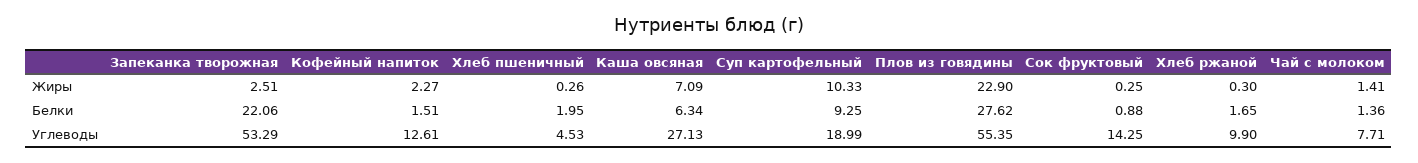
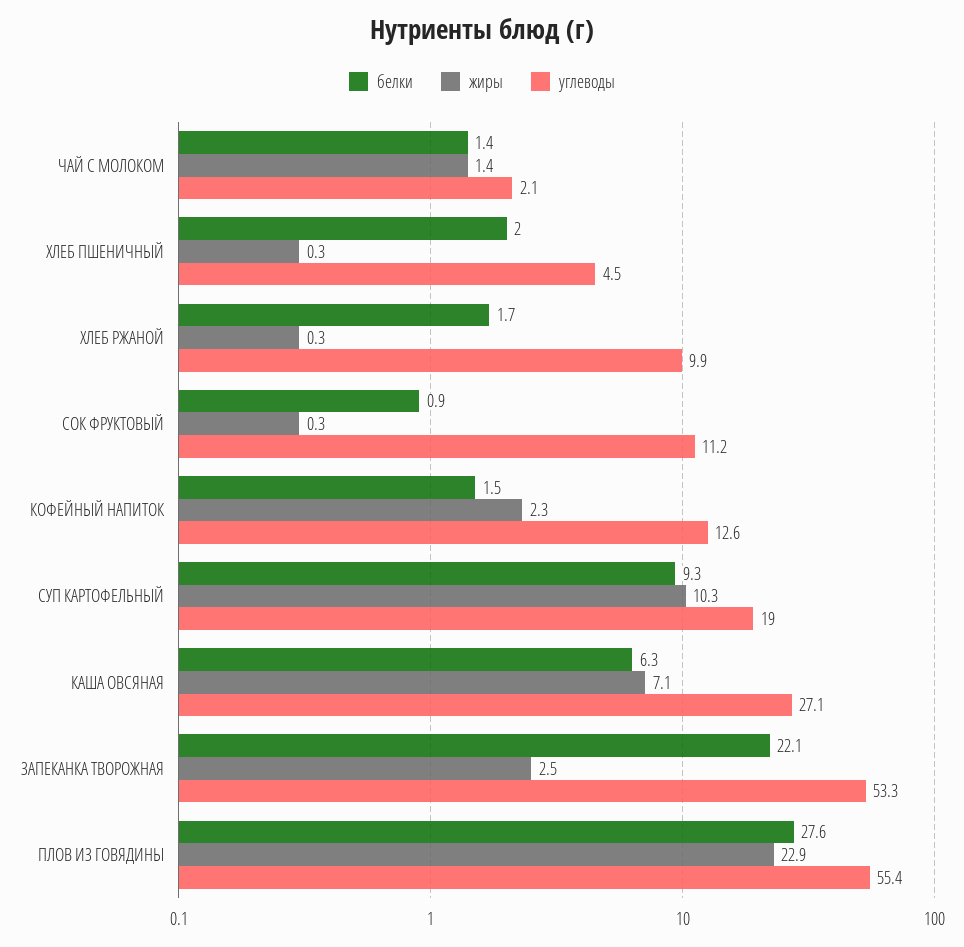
Углеводы, Сок фруктовый: 14.25 -> 11.2
Углеводы, Чай с молоком: 7.71 -> 2.1

